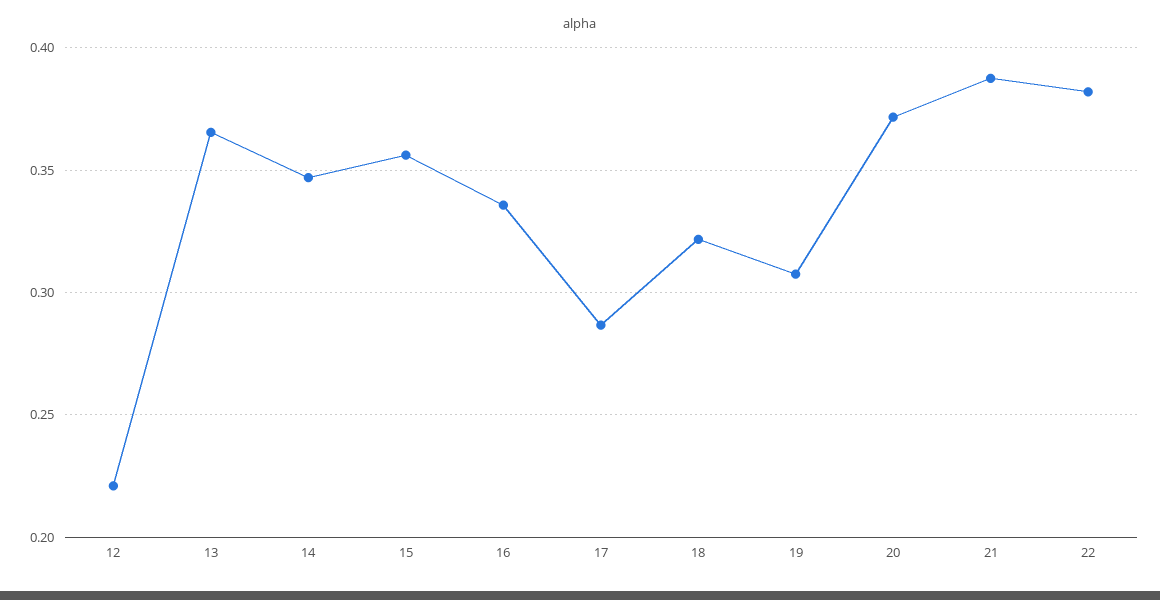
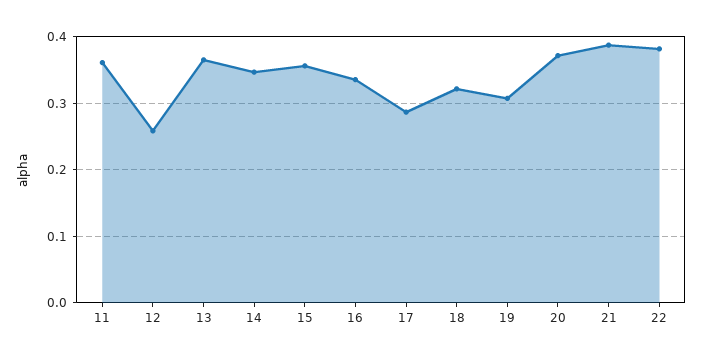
12: 0.22 -> 0.26
11: none -> 0.36

